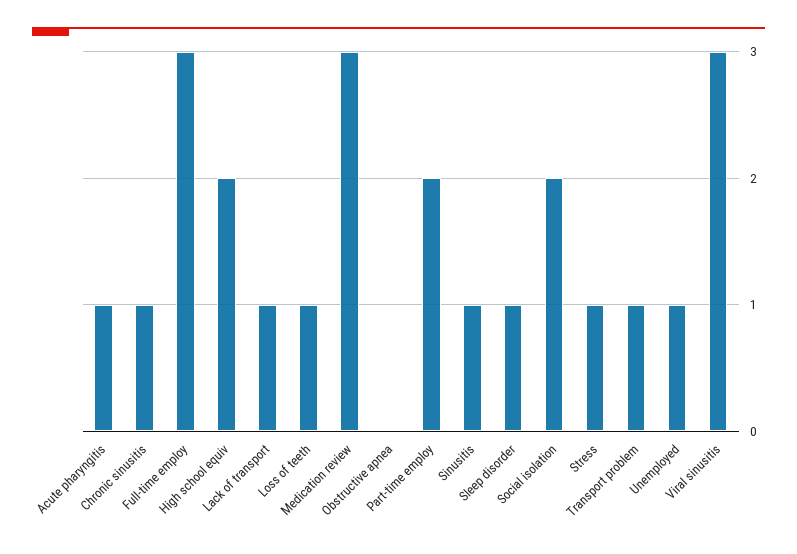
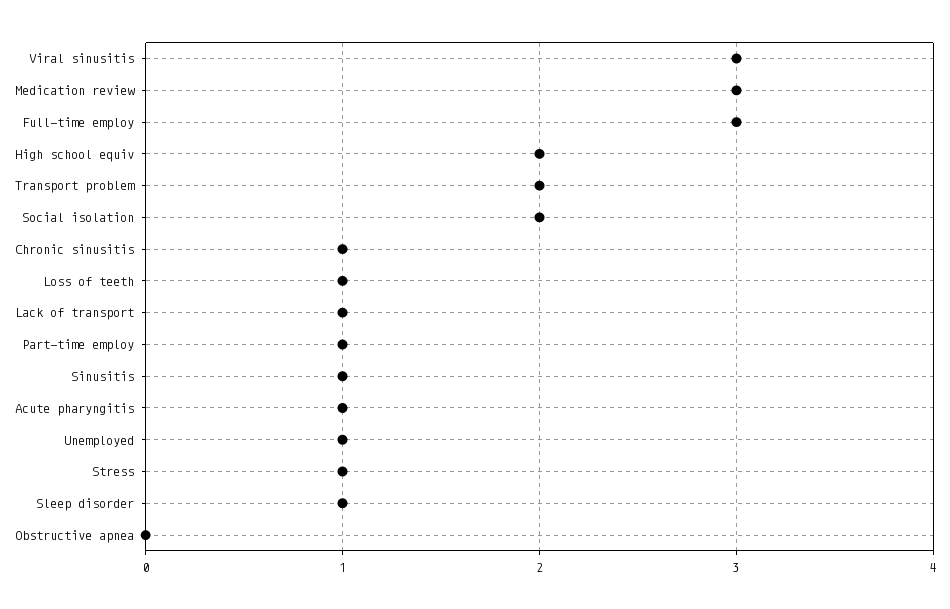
Part-time employ: 2 -> 1
Transport problem: 1 -> 2

